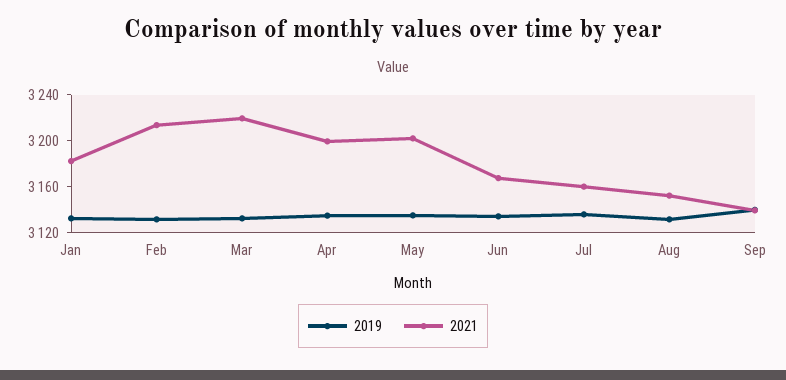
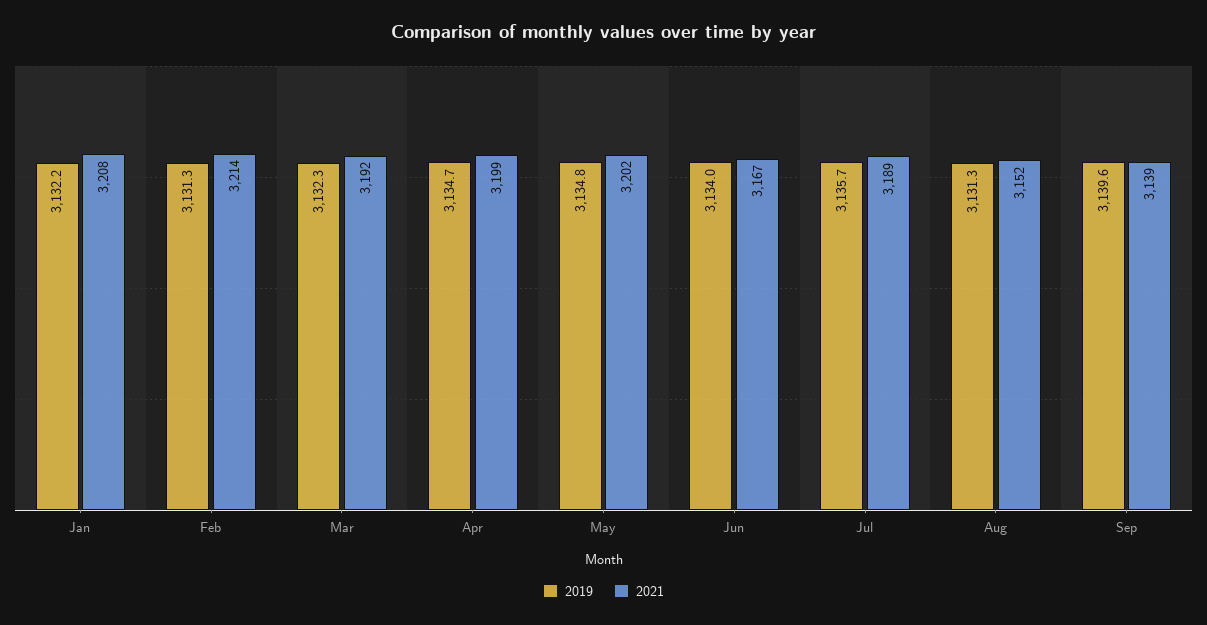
2021, Jan: 3180 -> 3208
2021, Mar: 3220 -> 3192
2021, Jul: 3160 -> 3189

